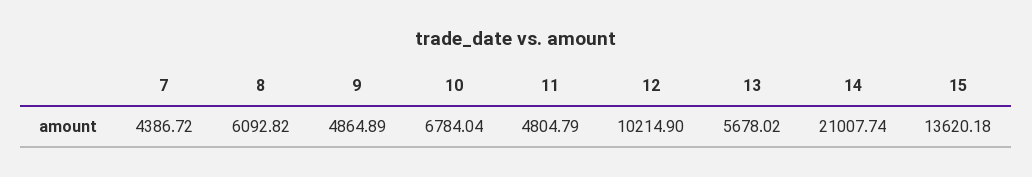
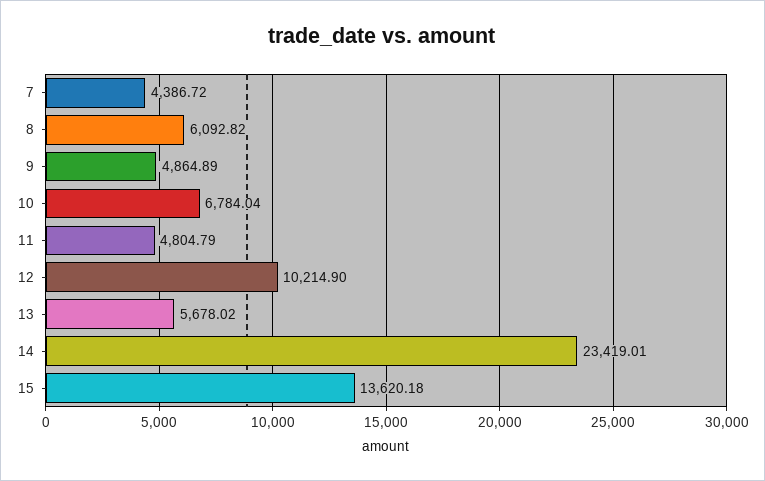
14: 21007.74 -> 23419.01

